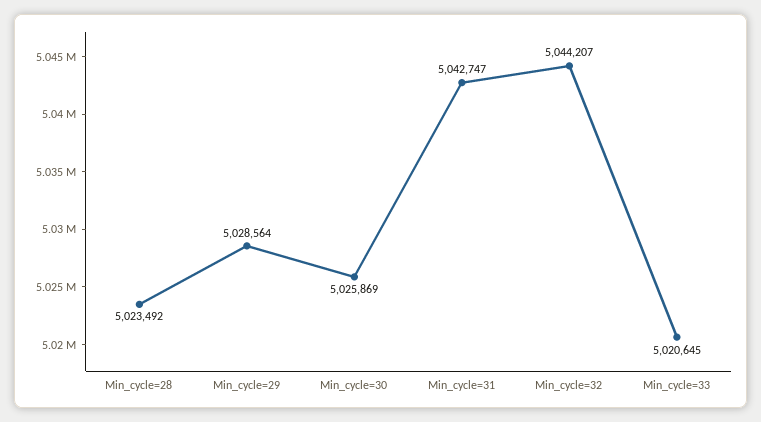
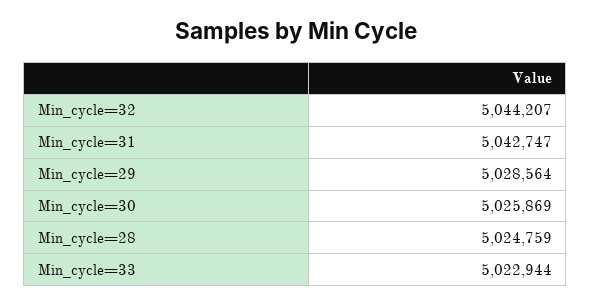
Min_cycle=28: 5023492 -> 5024759
Min_cycle=33: 5020645 -> 5022944

